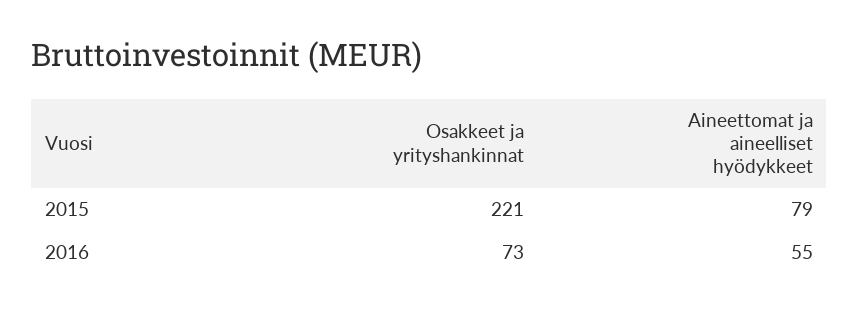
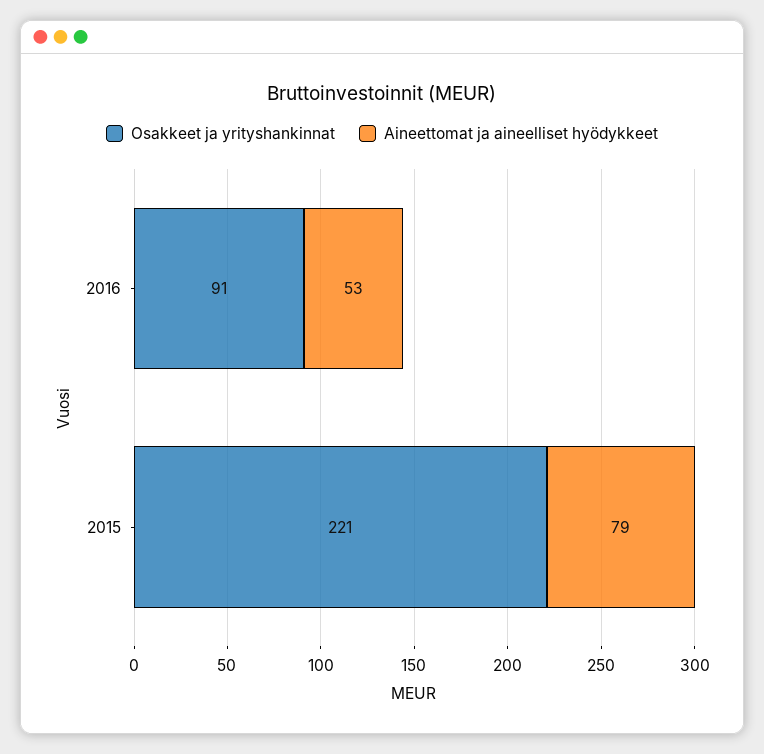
Osakkeet ja yrityshankinnat, 2016: 73 -> 91
Aineettomat ja aineelliset hyödykkeet, 2016: 55 -> 53

